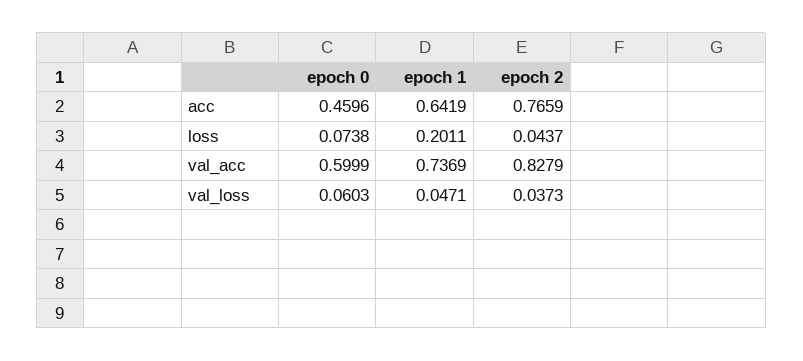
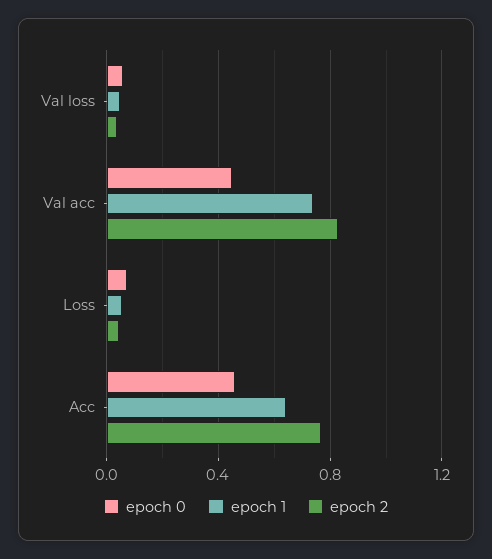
epoch 1, loss: 0.2011 -> 0.05
epoch 0, val_acc: 0.5999 -> 0.45

